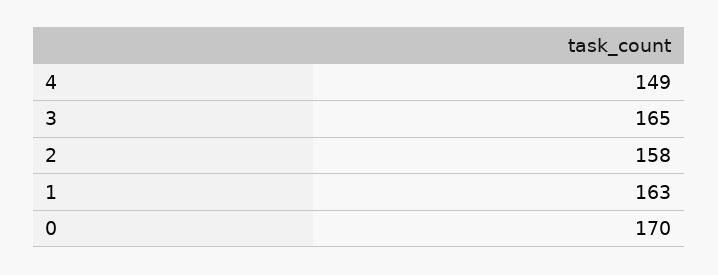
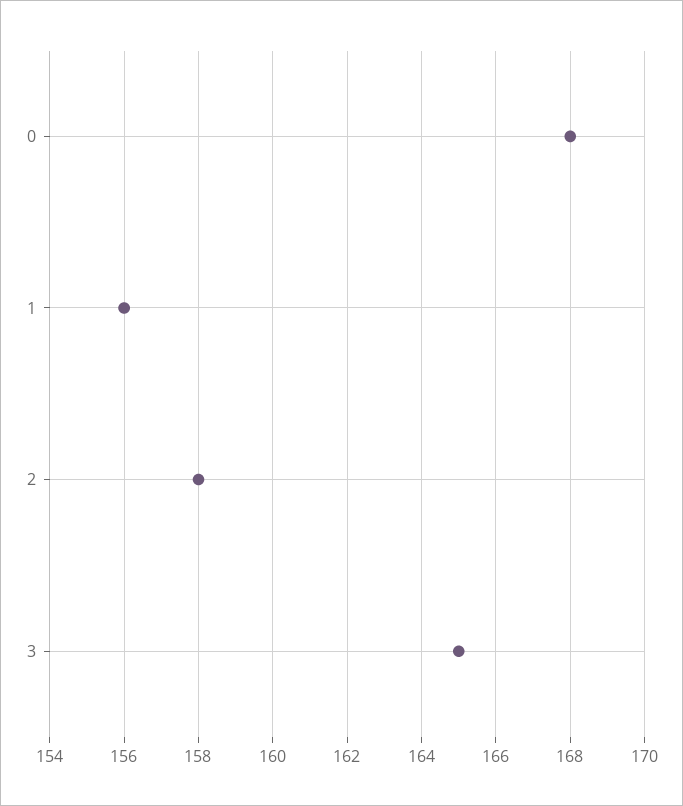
4: 149 -> none
1: 163 -> 156
0: 170 -> 168

